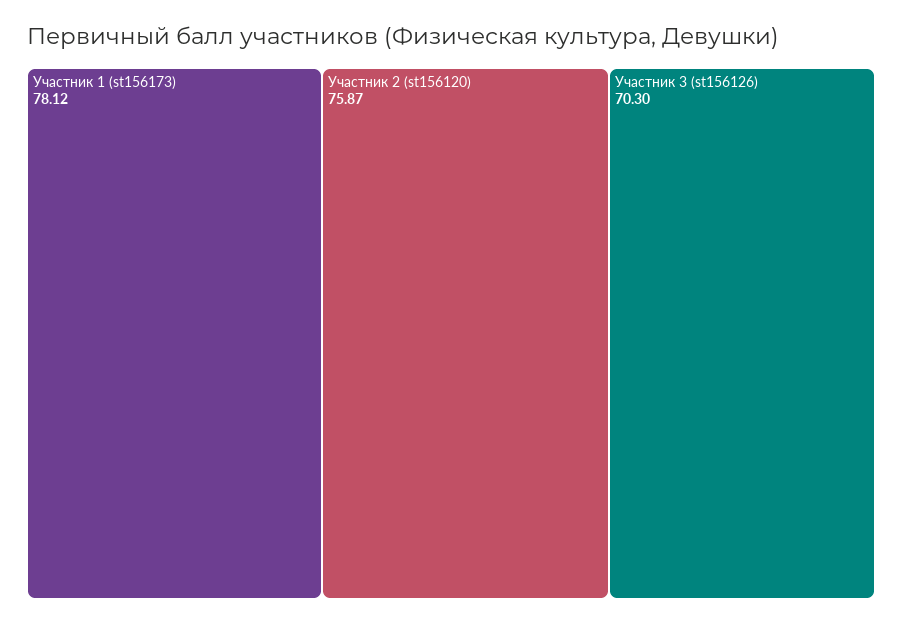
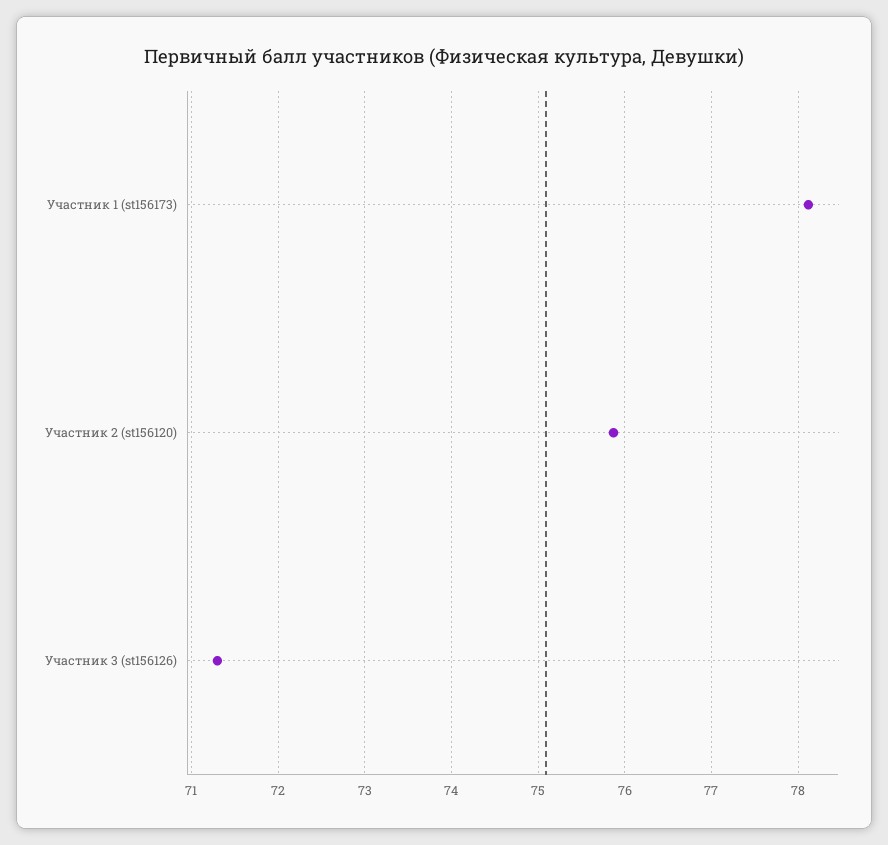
Участник 3 (st156126): 70.3 -> 71.3

